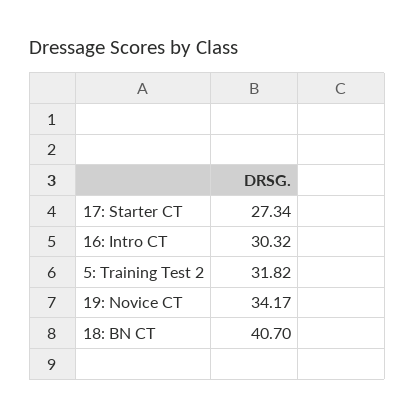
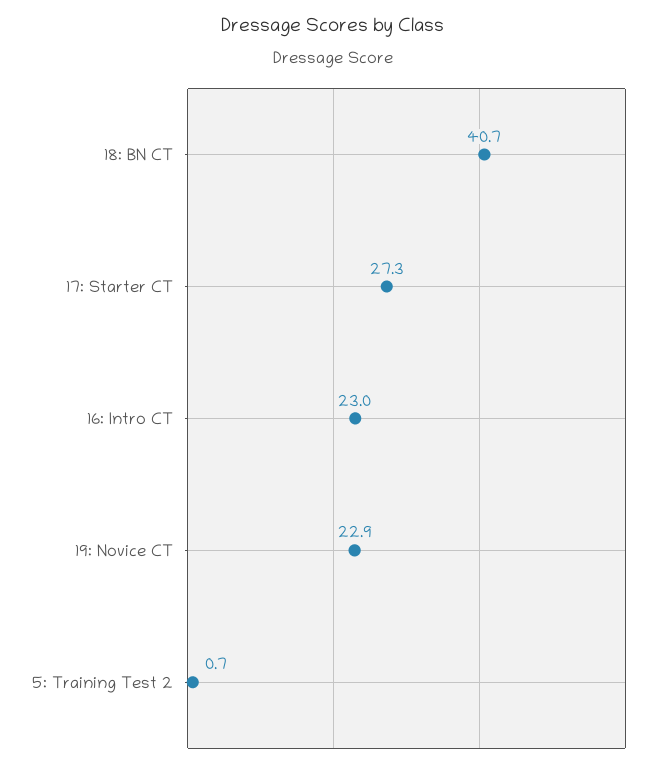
16: Intro CT: 30.32 -> 23
5: Training Test 2: 31.82 -> 0.7
19: Novice CT: 34.17 -> 22.9

